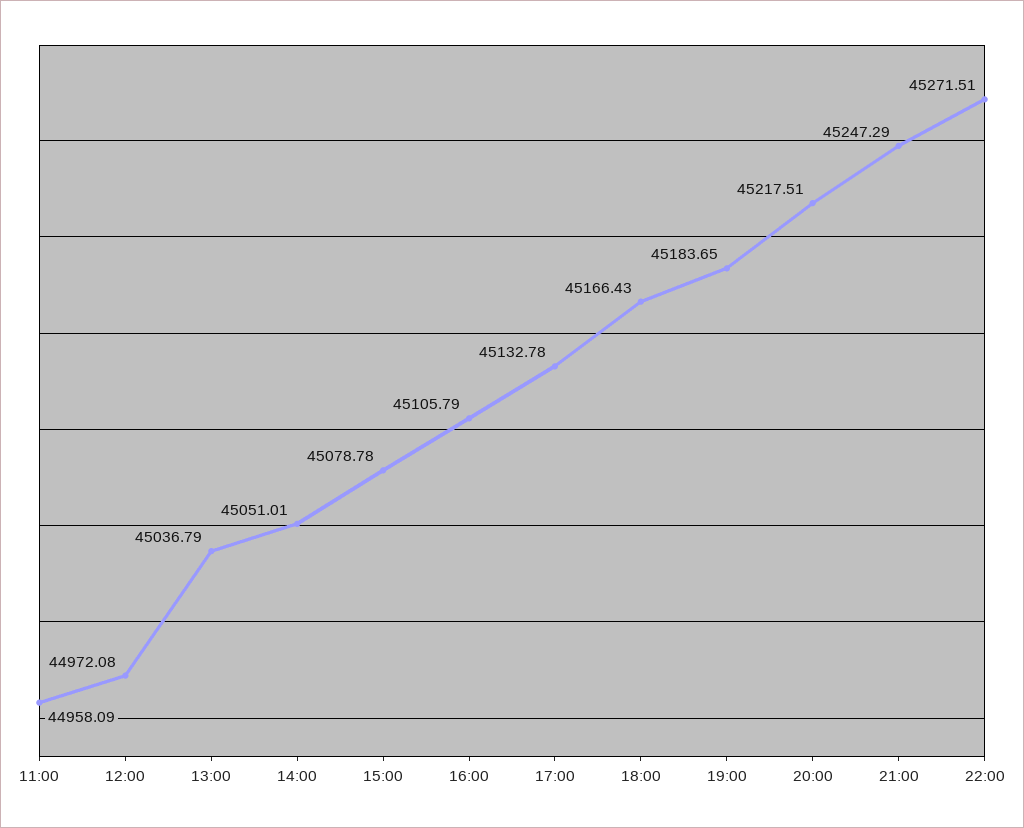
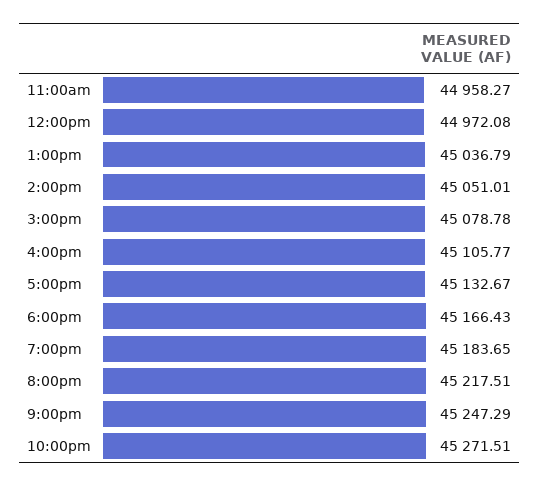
11:00: 44958.09 -> 44958.27
16:00: 45105.79 -> 45105.77
17:00: 45132.78 -> 45132.67

